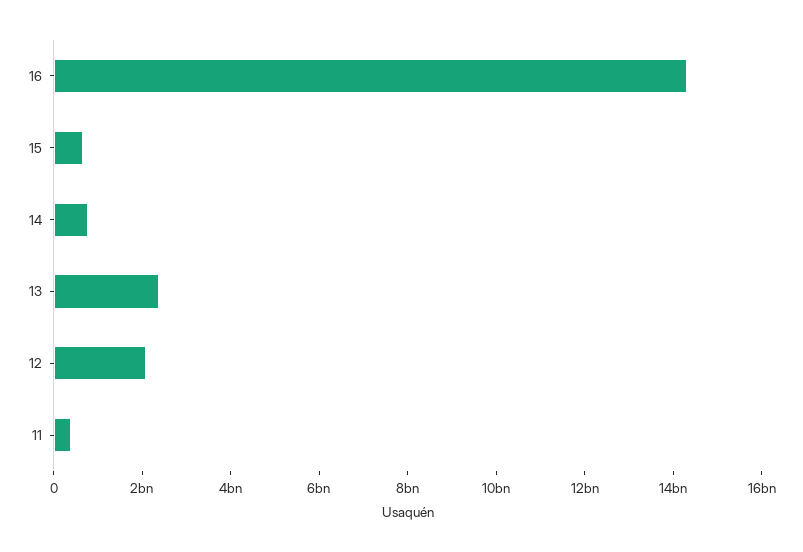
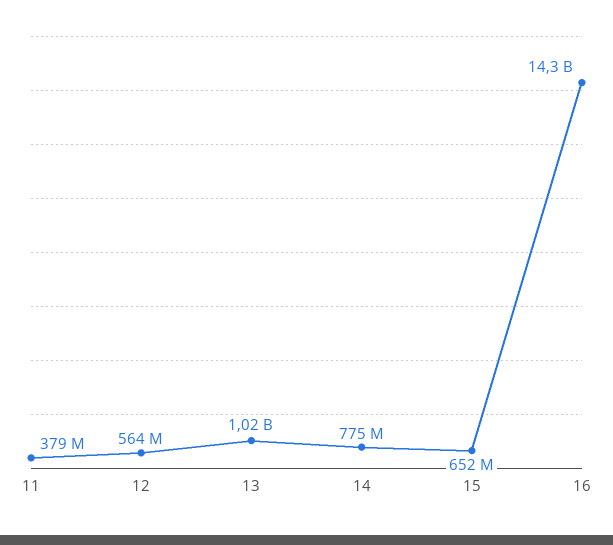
13: 2500000000 -> 1020000000
12: 2000000000 -> 564000000

